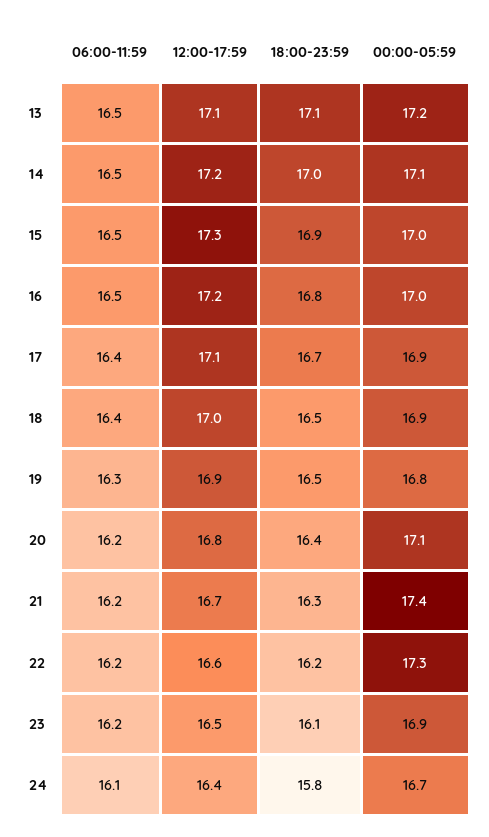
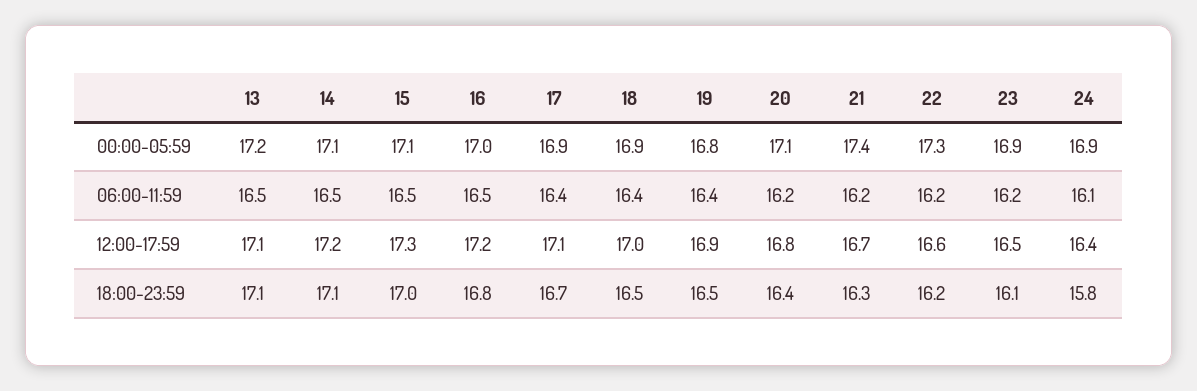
18:00-23:59, 14: 17 -> 17.1
18:00-23:59, 15: 16.9 -> 17
00:00-05:59, 15: 17 -> 17.1
06:00-11:59, 19: 16.3 -> 16.4
00:00-05:59, 24: 16.7 -> 16.9

